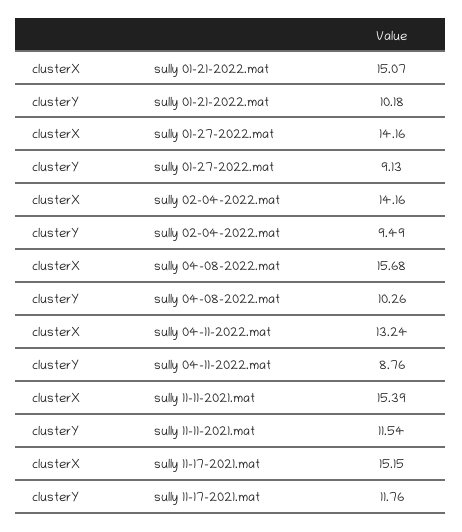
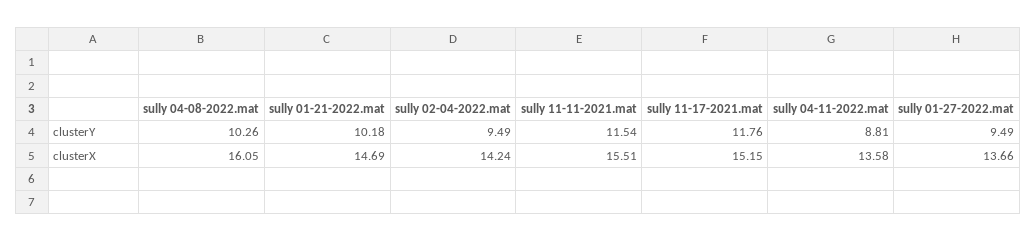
clusterX, sully 01-21-2022.mat: 15.07 -> 14.69
clusterX, sully 01-27-2022.mat: 14.16 -> 13.66
clusterY, sully 01-27-2022.mat: 9.13 -> 9.49
clusterX, sully 02-04-2022.mat: 14.16 -> 14.24
clusterX, sully 04-08-2022.mat: 15.68 -> 16.05
clusterX, sully 04-11-2022.mat: 13.24 -> 13.58
clusterY, sully 04-11-2022.mat: 8.76 -> 8.81
clusterX, sully 11-11-2021.mat: 15.39 -> 15.51

